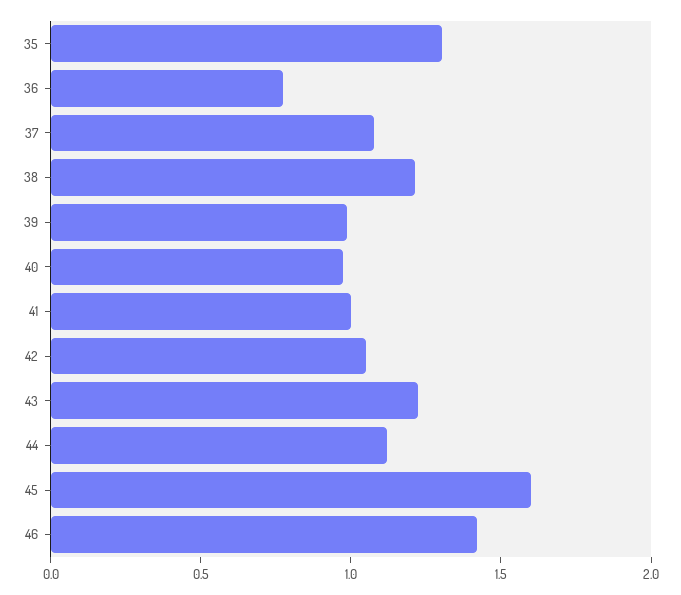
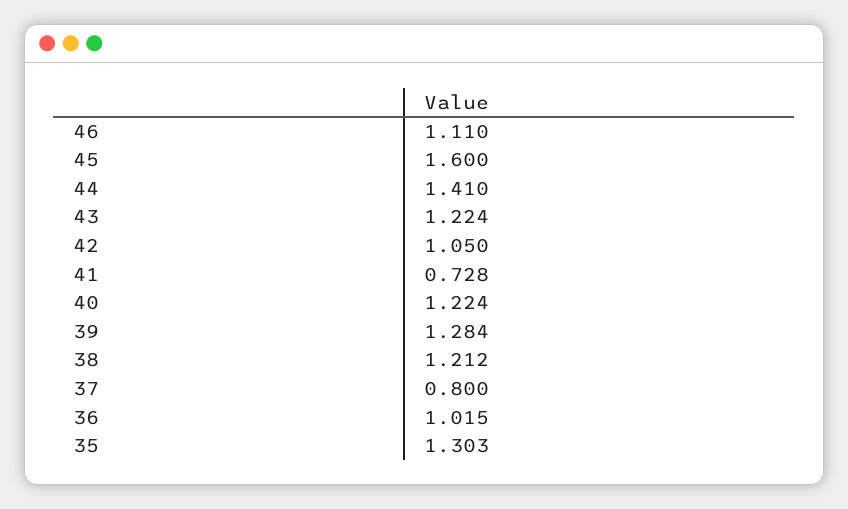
36: 0.8 -> 1.015
37: 1.1 -> 0.8
39: 1 -> 1.284
40: 1 -> 1.224
41: 1 -> 0.728
44: 1.1 -> 1.41
46: 1.4 -> 1.11

